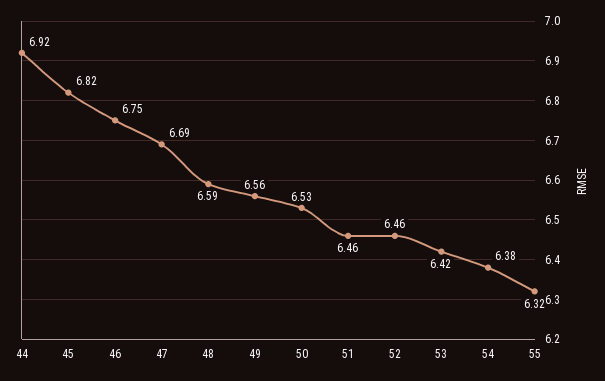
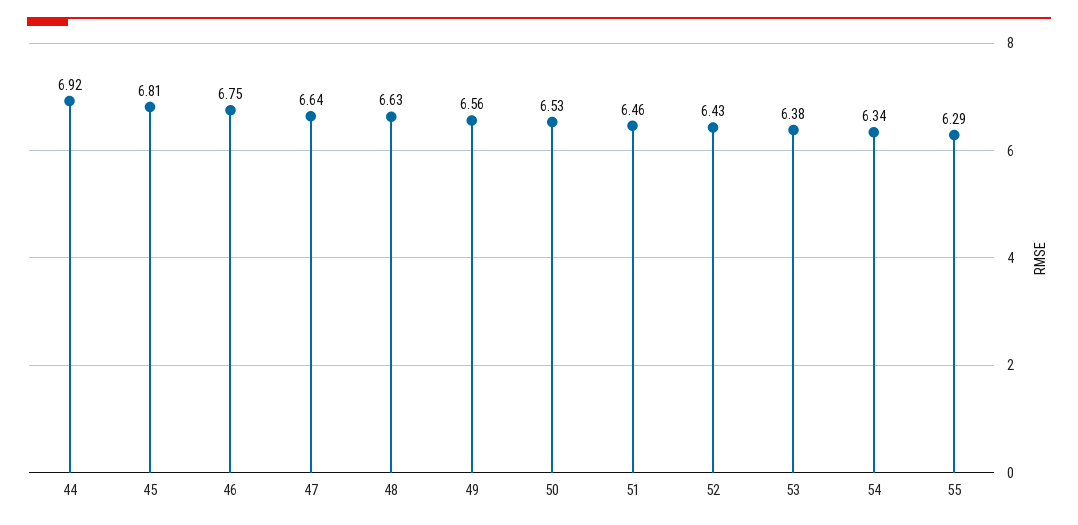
45: 6.82 -> 6.81
47: 6.69 -> 6.64
48: 6.59 -> 6.63
52: 6.46 -> 6.43
53: 6.42 -> 6.38
54: 6.38 -> 6.34
55: 6.32 -> 6.29

